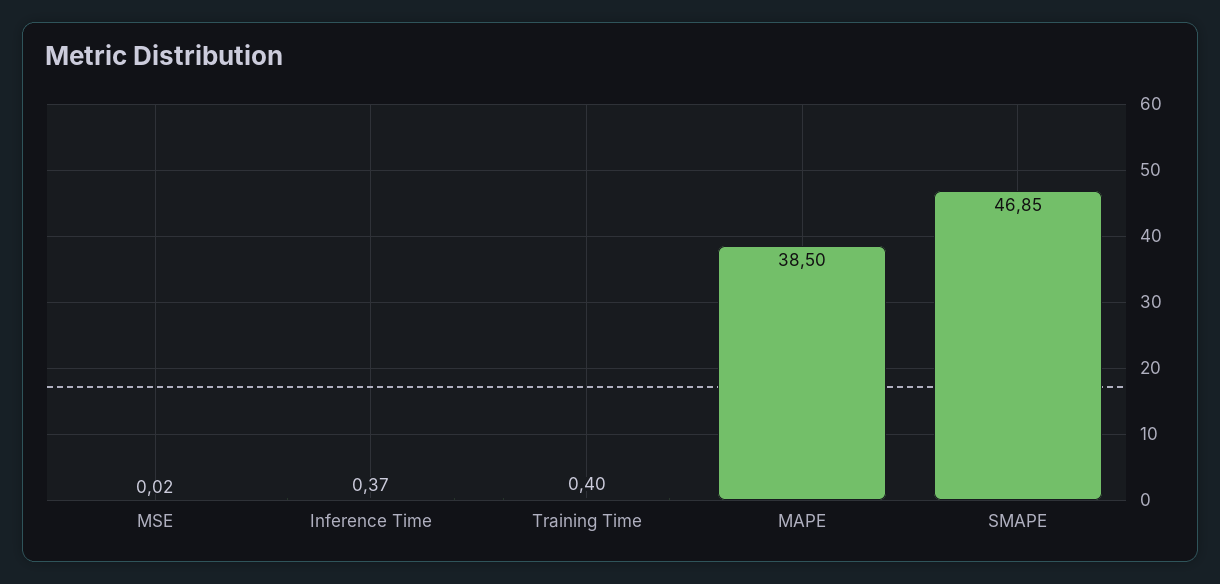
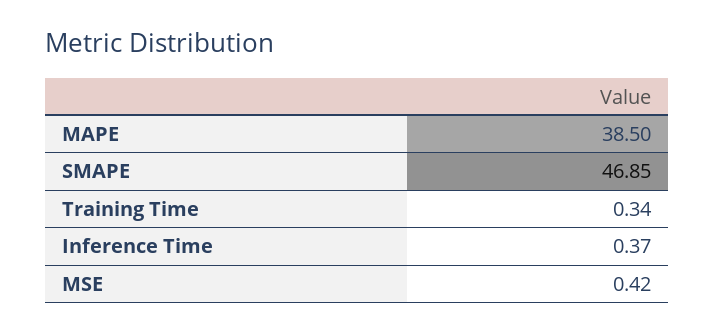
MSE: 0.02 -> 0.42
Training Time: 0.4 -> 0.34

